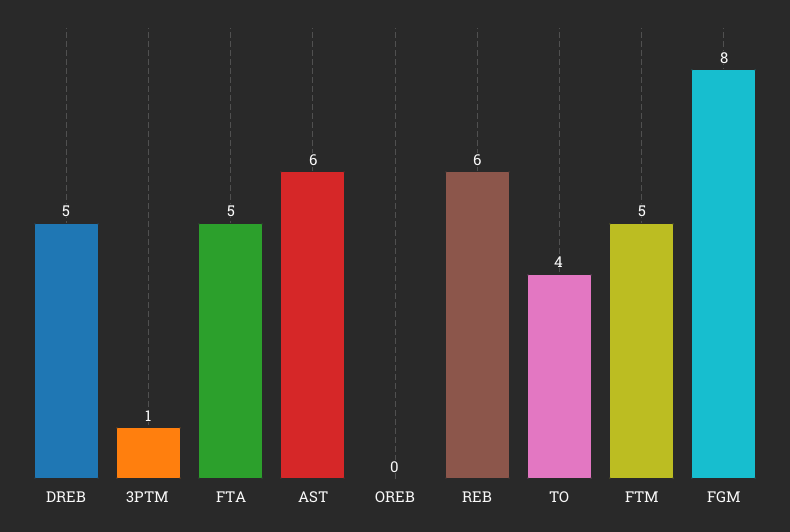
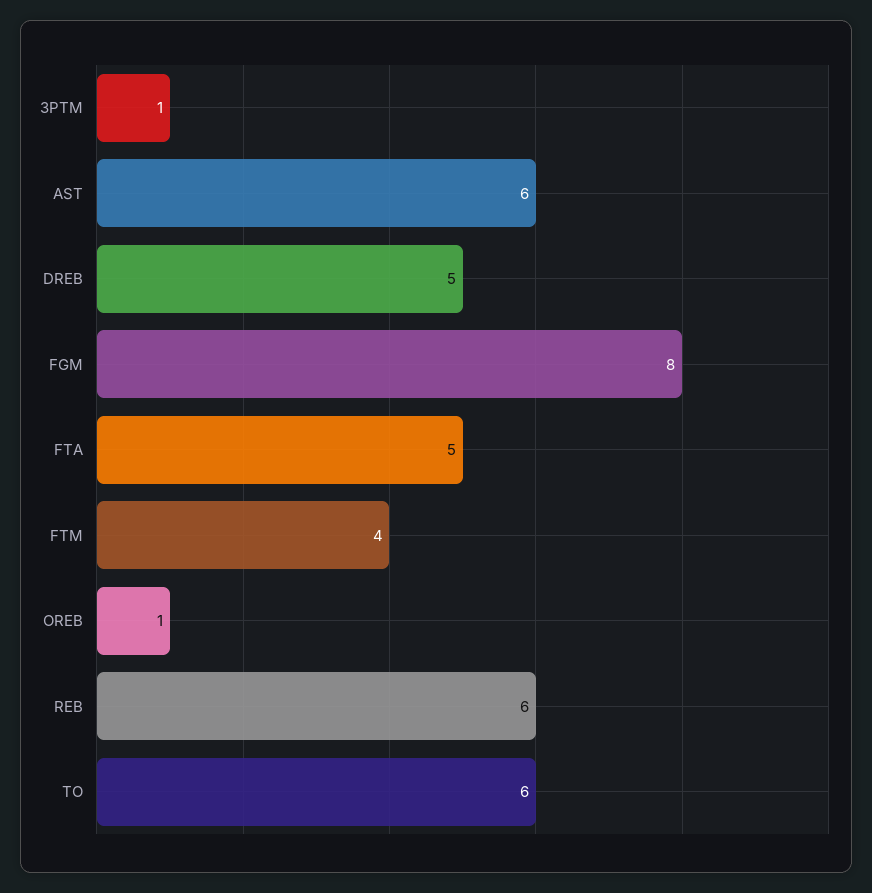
OREB: 0 -> 1
TO: 4 -> 6
FTM: 5 -> 4

